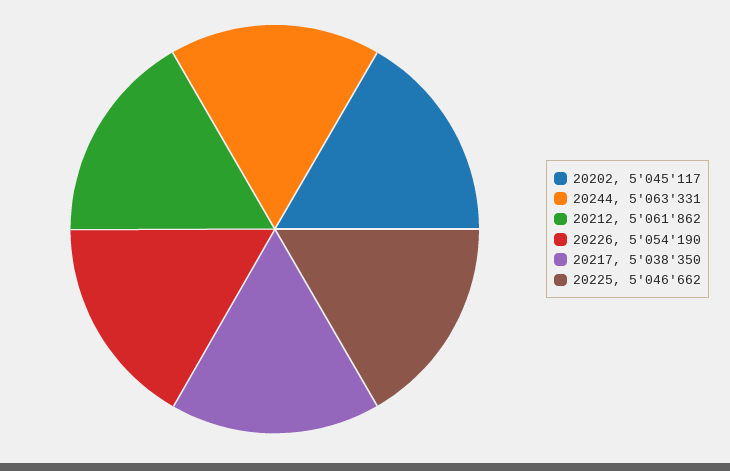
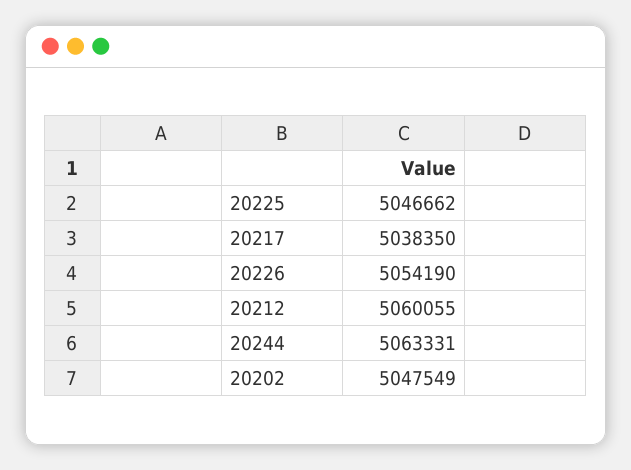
20202: 5045117 -> 5047549
20212: 5061862 -> 5060055

